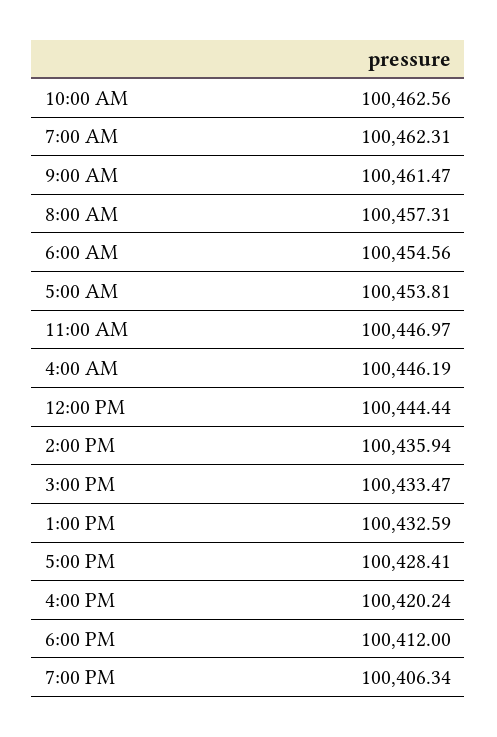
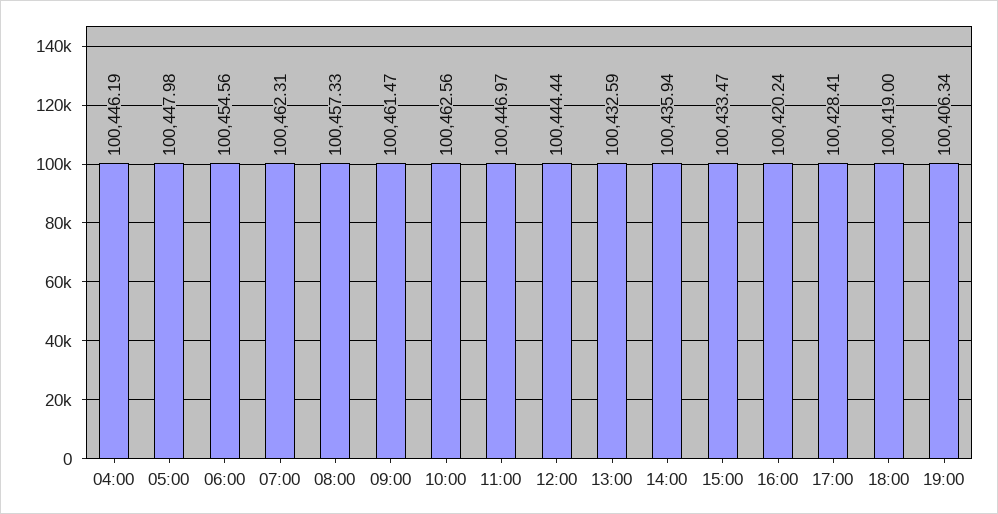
8:00 AM: 100457.31 -> 100457.33
5:00 AM: 100453.81 -> 100447.98
6:00 PM: 100412 -> 100419

